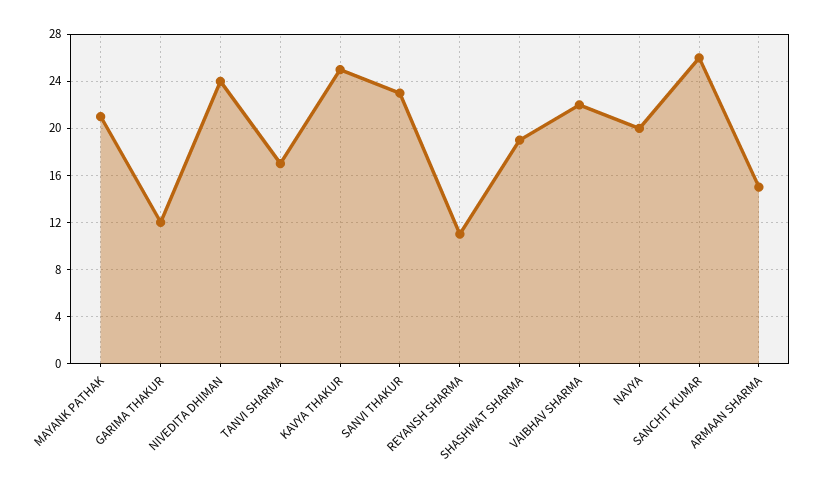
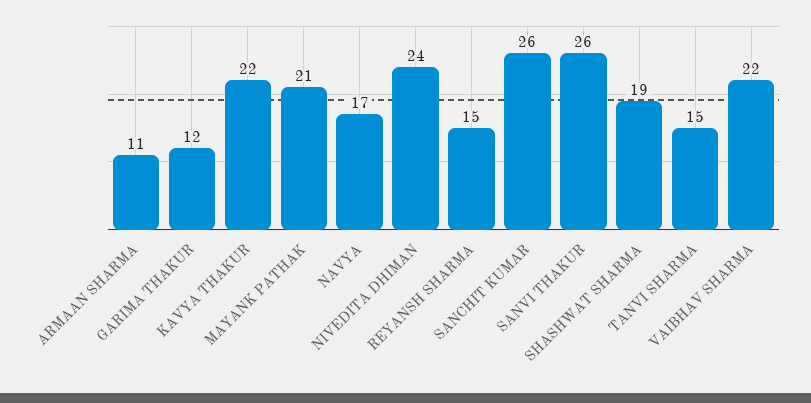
TANVI SHARMA: 17 -> 15
KAVYA THAKUR: 25 -> 22
SANVI THAKUR: 23 -> 26
REYANSH SHARMA: 11 -> 15
NAVYA: 20 -> 17
ARMAAN SHARMA: 15 -> 11

